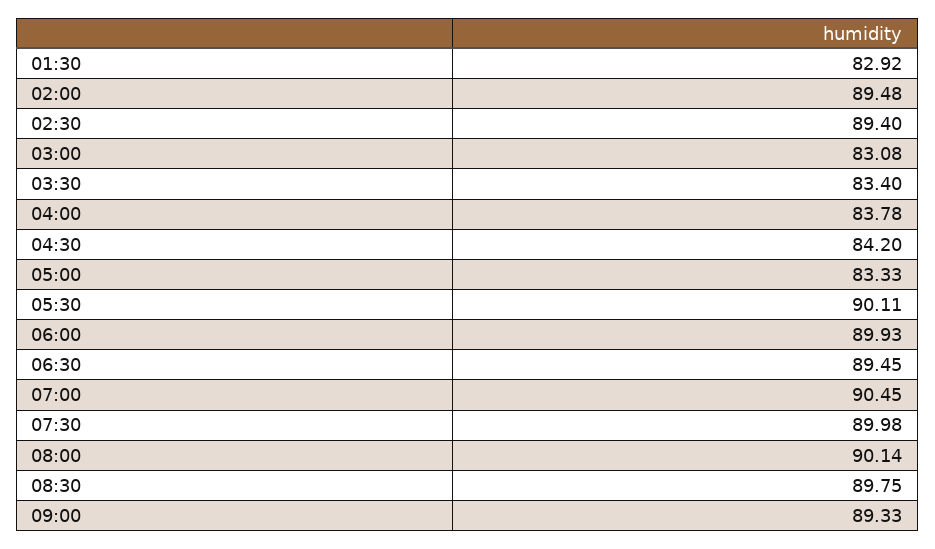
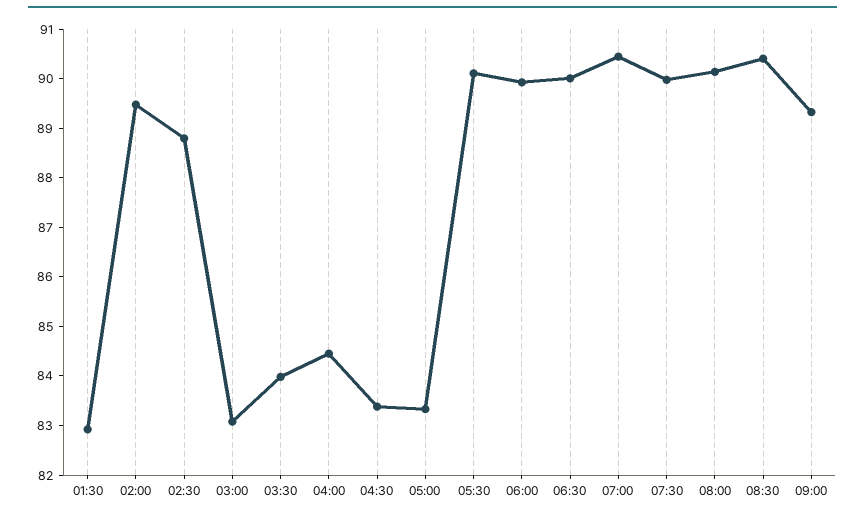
02:30: 89.4 -> 88.8
03:30: 83.4 -> 84
04:00: 83.78 -> 84.4
04:30: 84.2 -> 83.4
06:30: 89.45 -> 90
08:30: 89.75 -> 90.4

